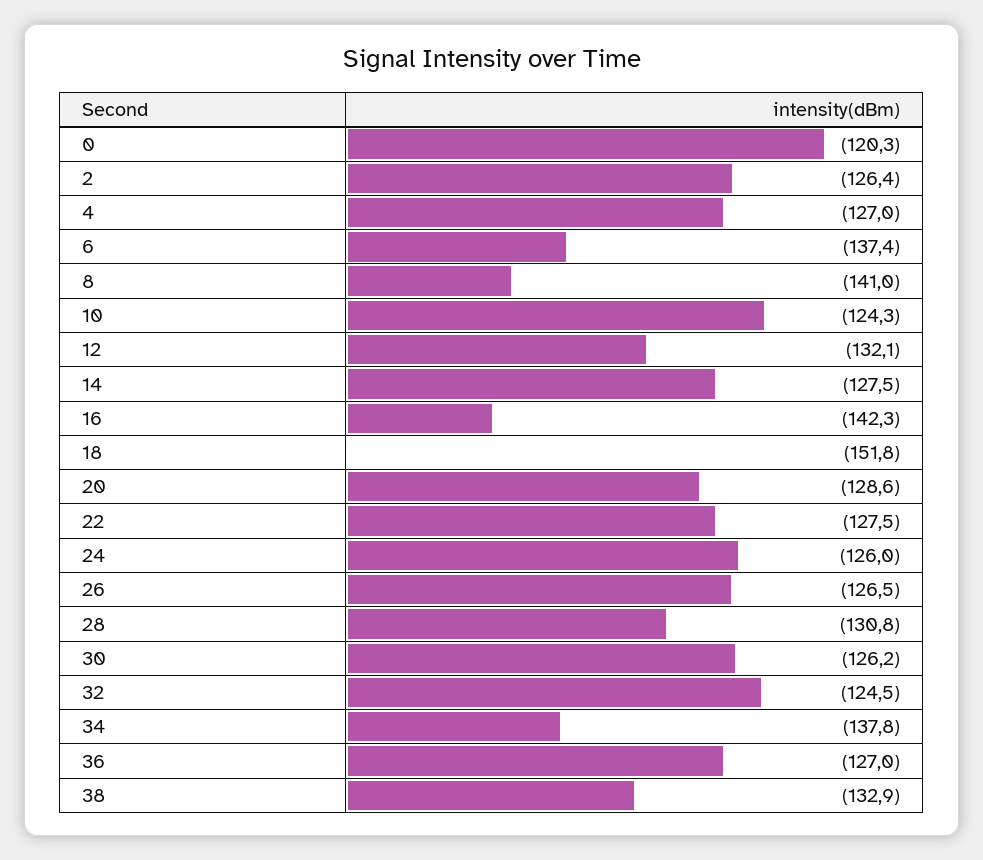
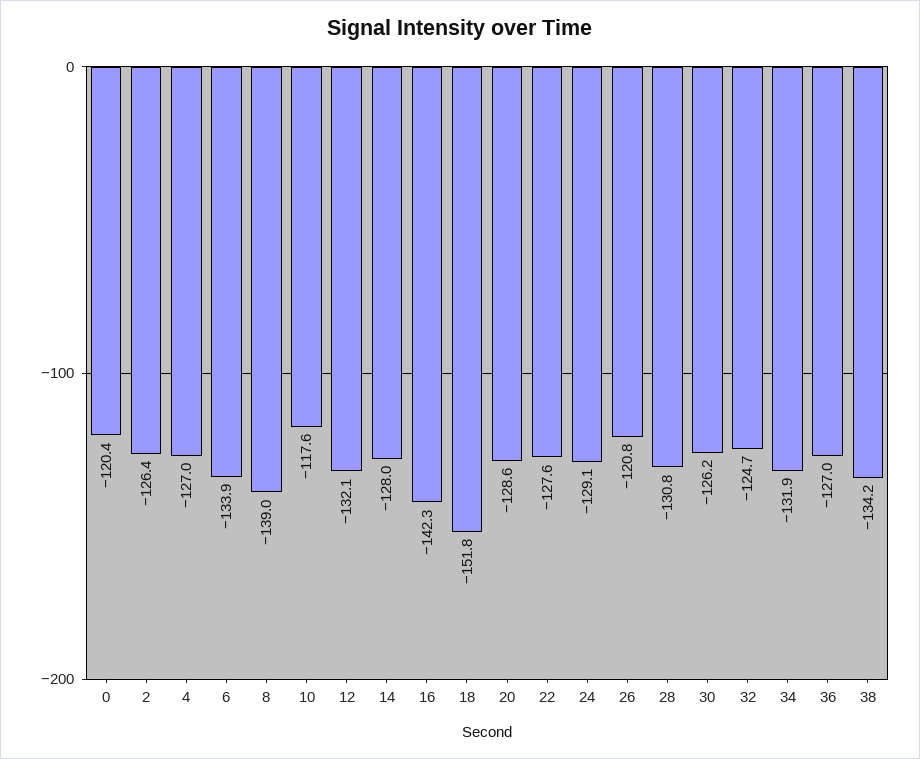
0: -120.3 -> -120.4
6: -137.4 -> -133.9
8: -141 -> -139
10: -124.3 -> -117.6
14: -127.5 -> -128
22: -127.5 -> -127.6
24: -126 -> -129.1
26: -126.5 -> -120.8
32: -124.5 -> -124.7
34: -137.8 -> -131.9
38: -132.9 -> -134.2

